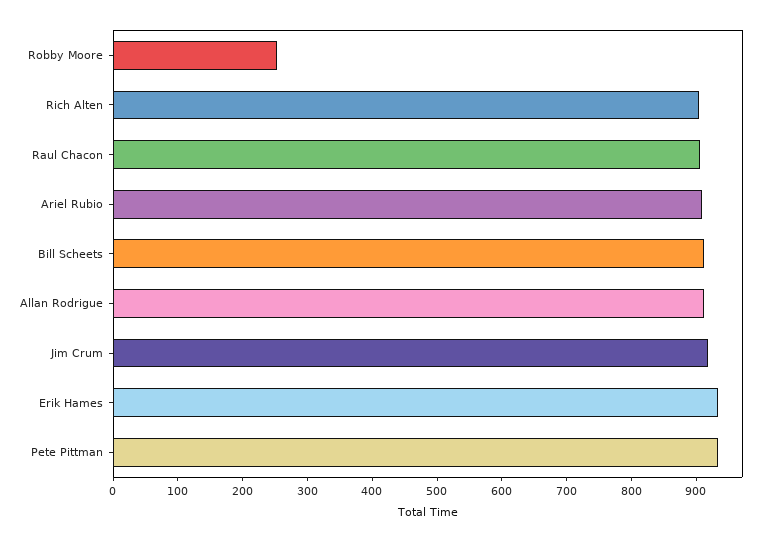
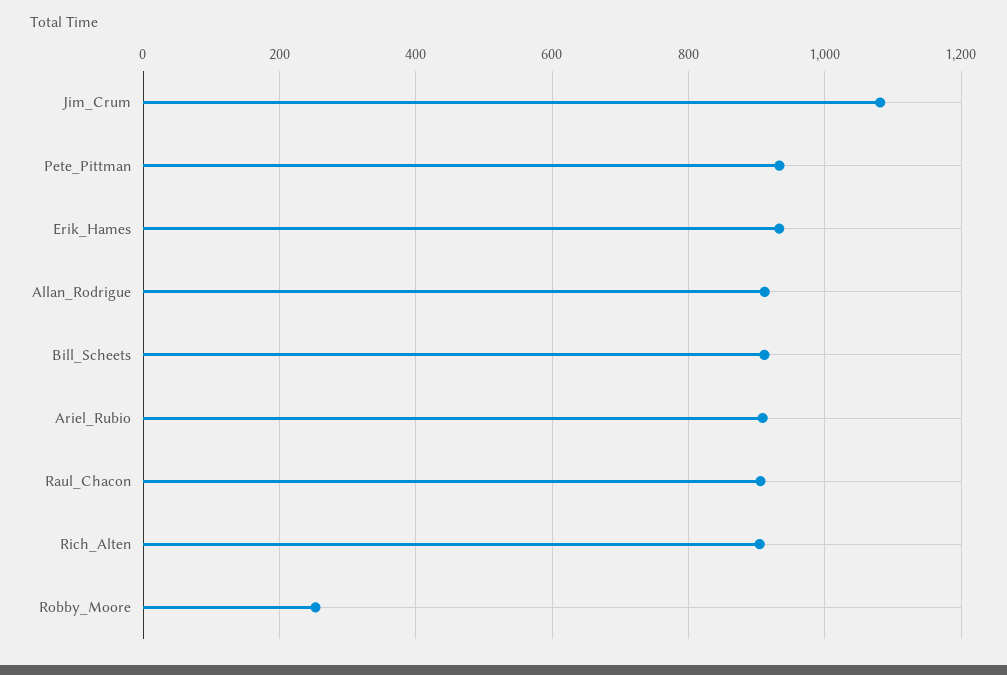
Jim Crum: 920 -> 1080

